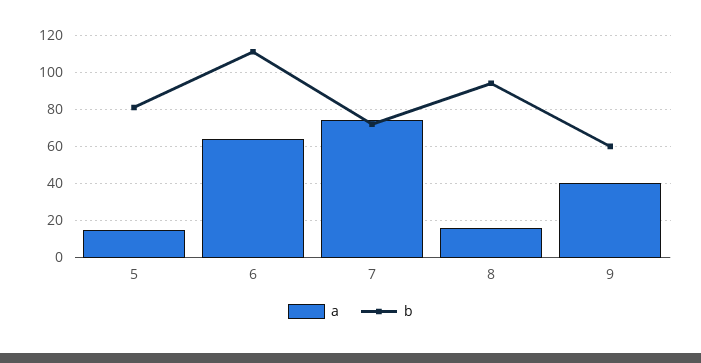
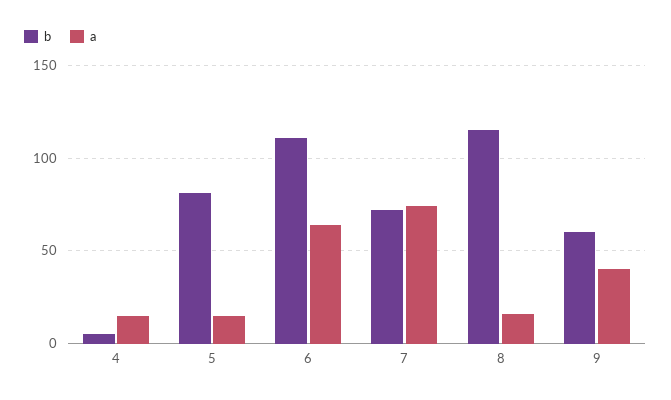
b, 8: 95 -> 115
b, 4: none -> 5
a, 4: none -> 15

